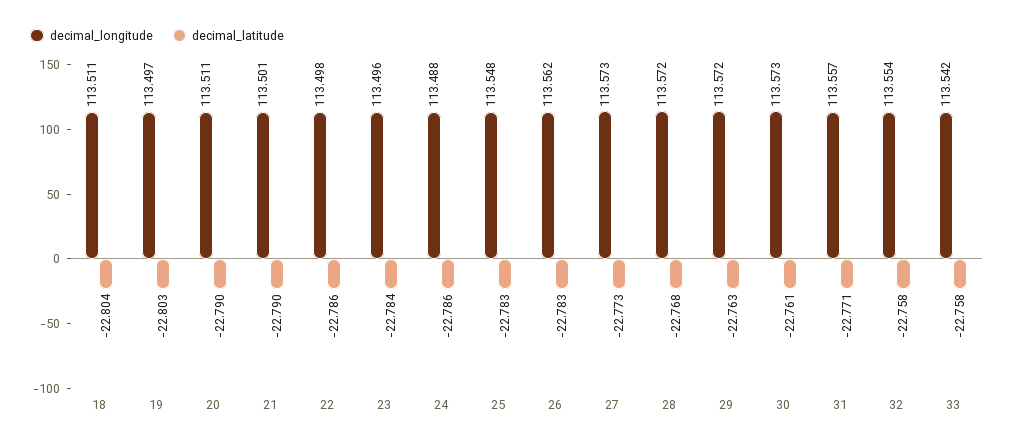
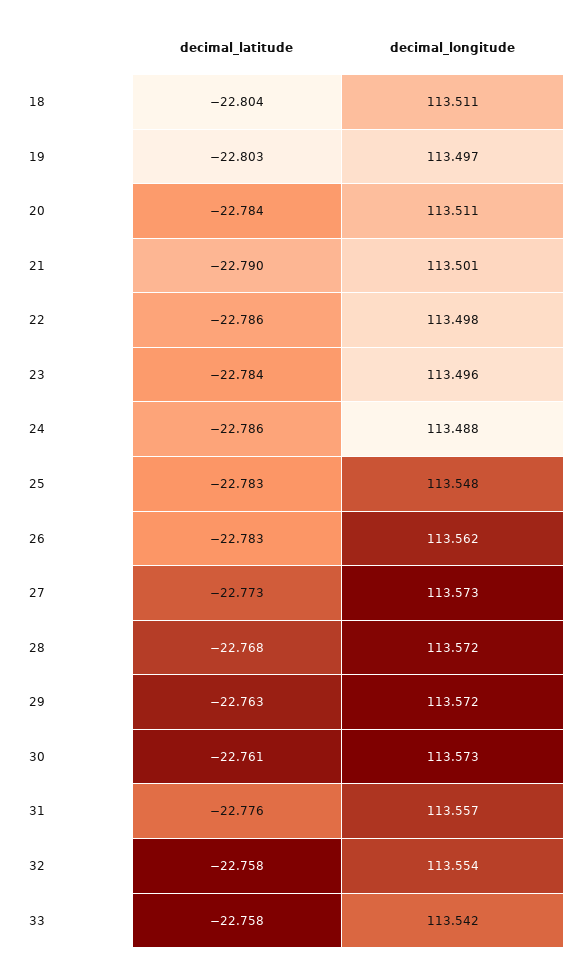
decimal_latitude, 20: -22.79 -> -22.784
decimal_latitude, 31: -22.771 -> -22.776

